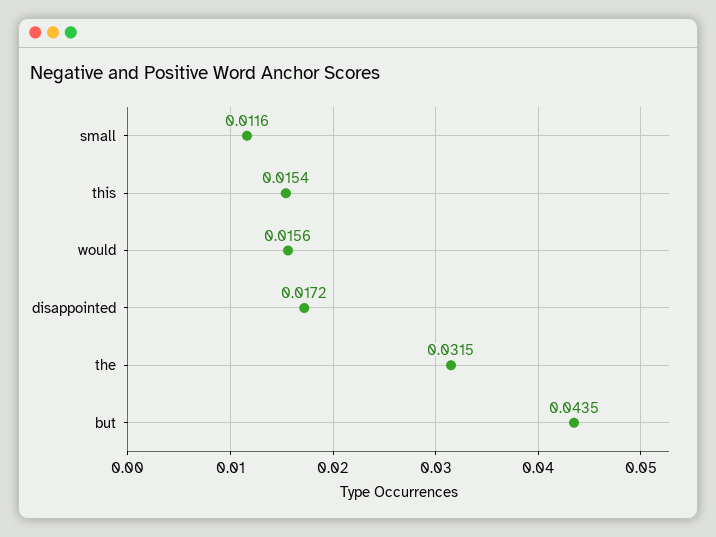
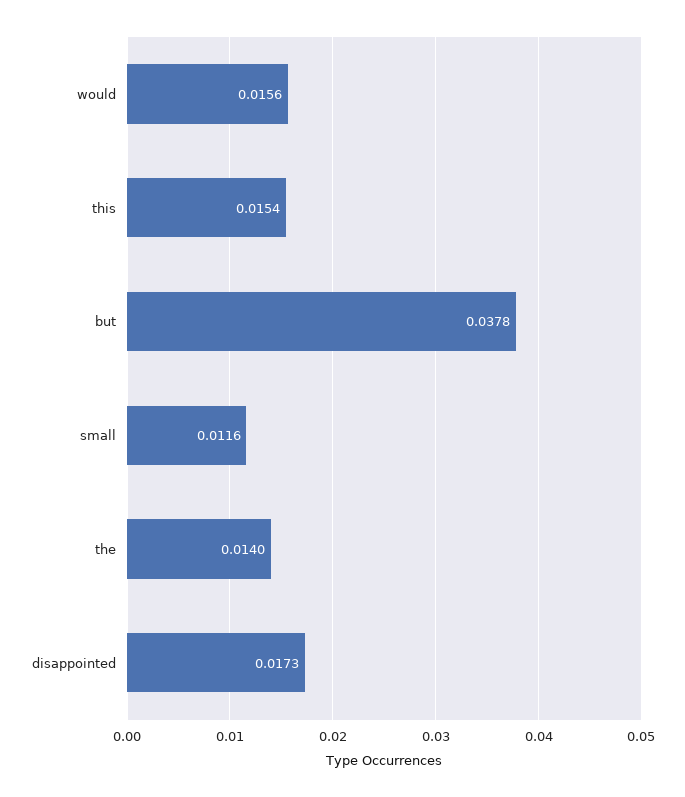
disappointed: 0.0172 -> 0.0173
the: 0.0315 -> 0.014
but: 0.0435 -> 0.0378

